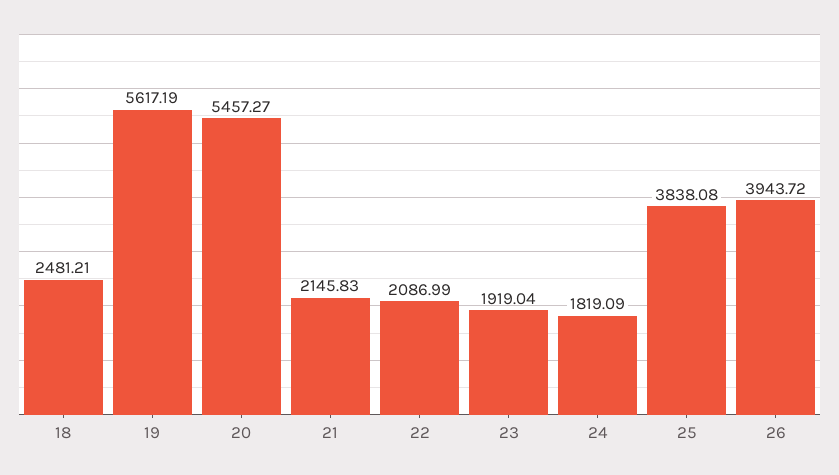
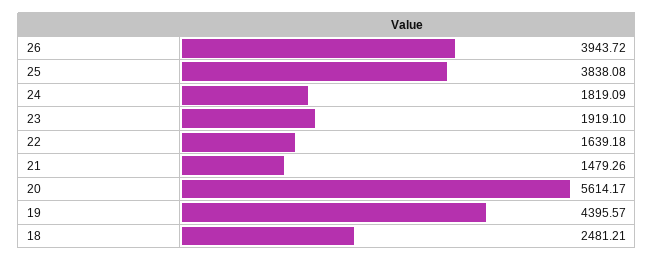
19: 5617.19 -> 4395.57
20: 5457.27 -> 5614.17
21: 2145.83 -> 1479.26
22: 2086.99 -> 1639.18
23: 1919.04 -> 1919.1

